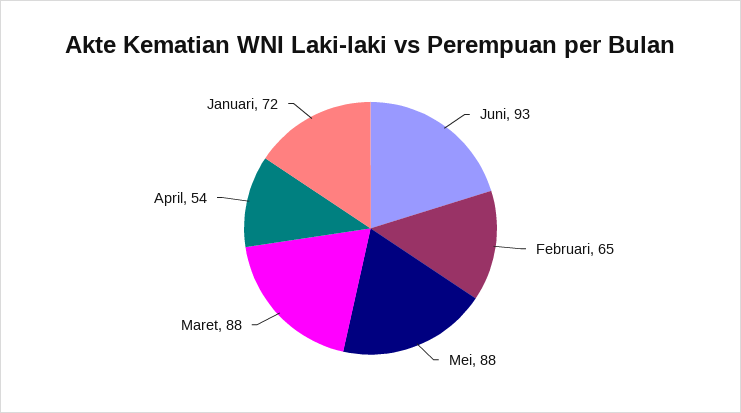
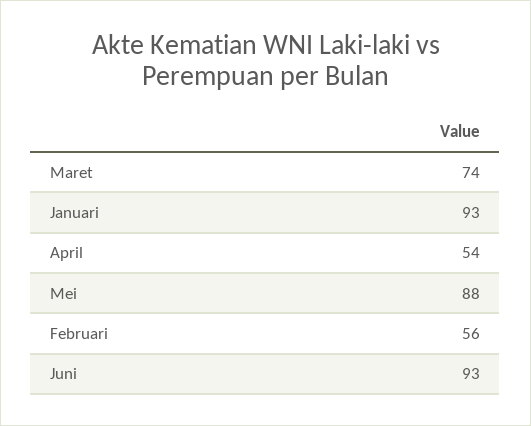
Februari: 65 -> 56
Maret: 88 -> 74
Januari: 72 -> 93

